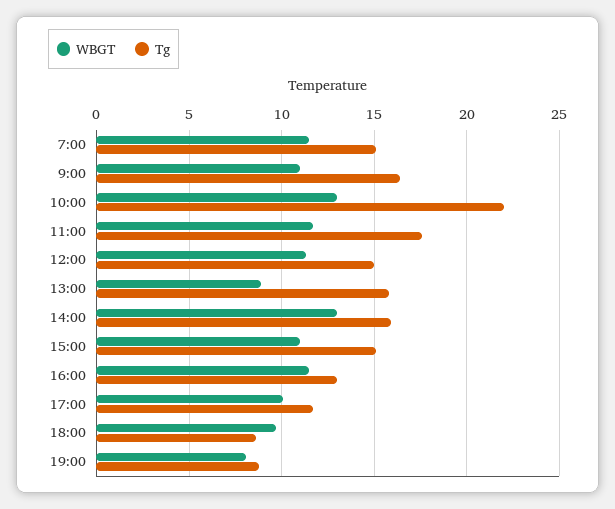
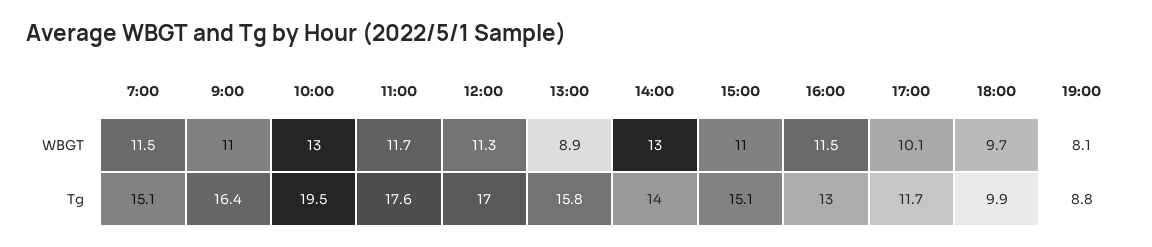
Tg, 10:00: 22 -> 19.5
Tg, 12:00: 15 -> 17
Tg, 14:00: 16 -> 14
Tg, 18:00: 8.5 -> 9.9

